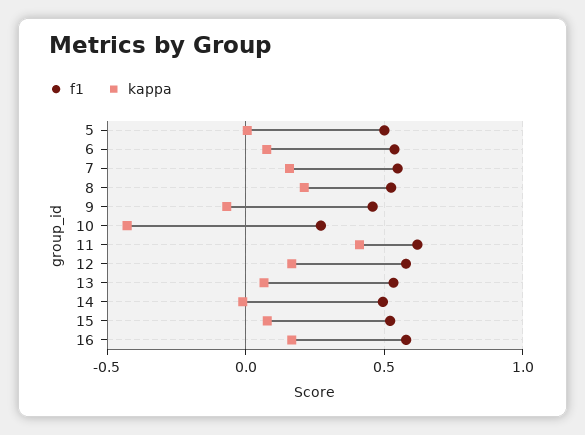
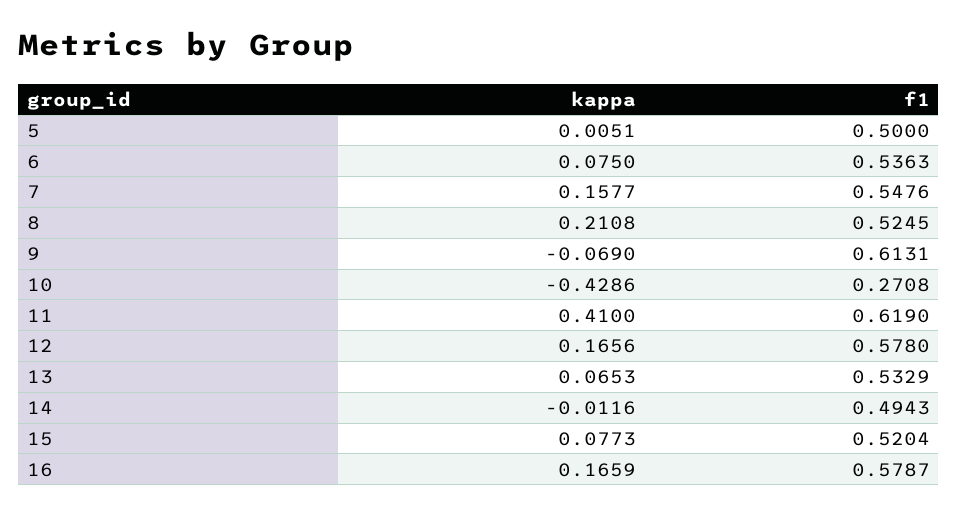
f1, 9: 0.45 -> 0.6131

